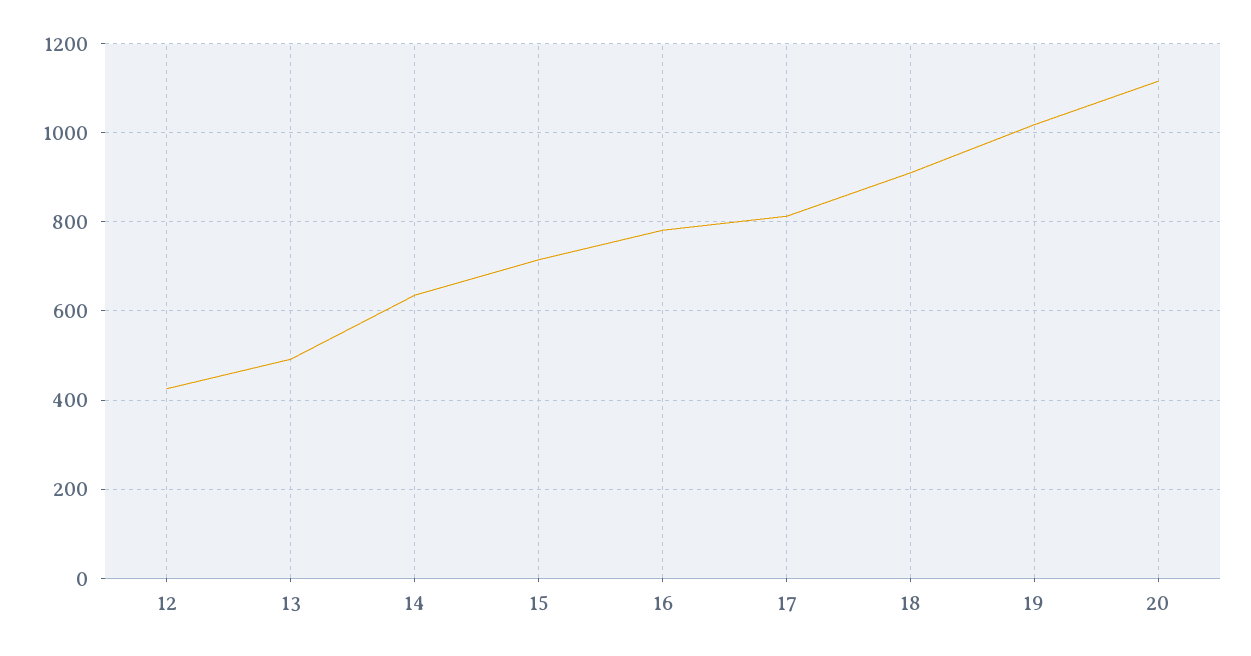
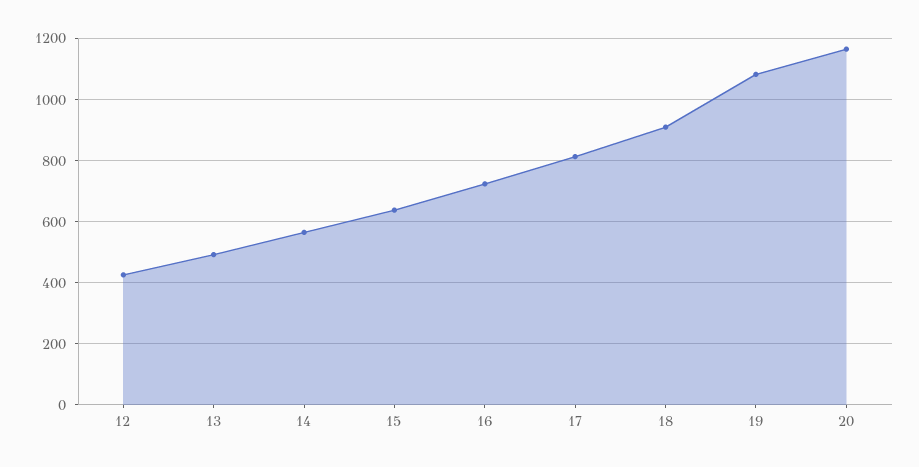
14: 640 -> 560
15: 720 -> 640
16: 780 -> 720
19: 1020 -> 1080
20: 1120 -> 1160

